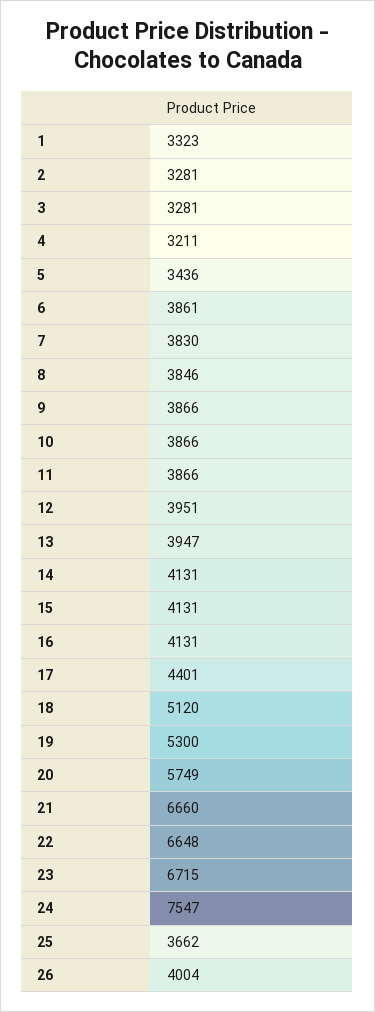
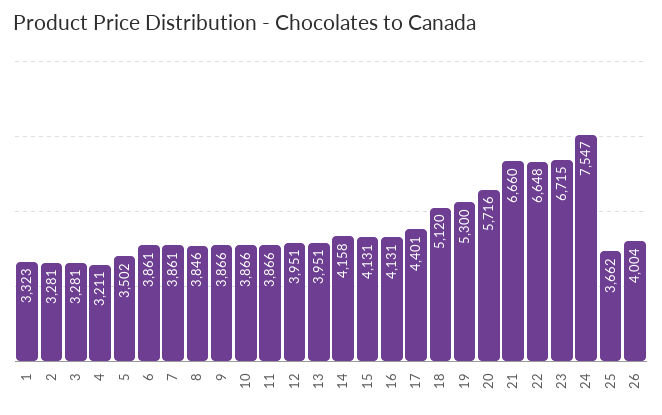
5: 3436 -> 3502
7: 3830 -> 3861
13: 3947 -> 3951
14: 4131 -> 4158
20: 5749 -> 5716

